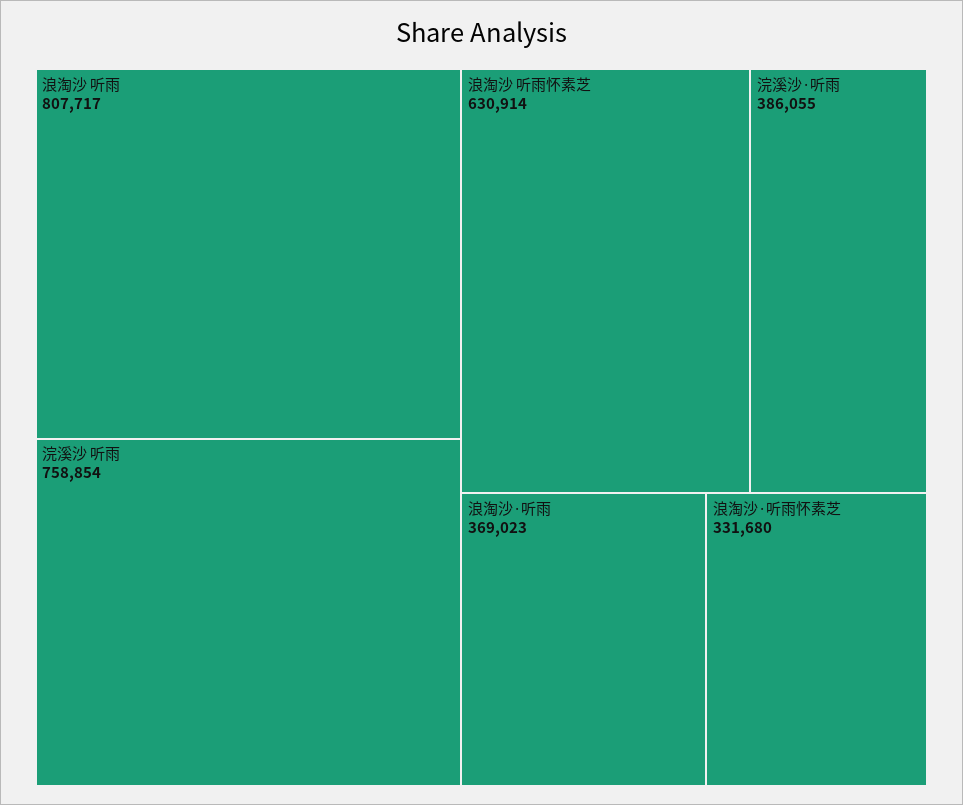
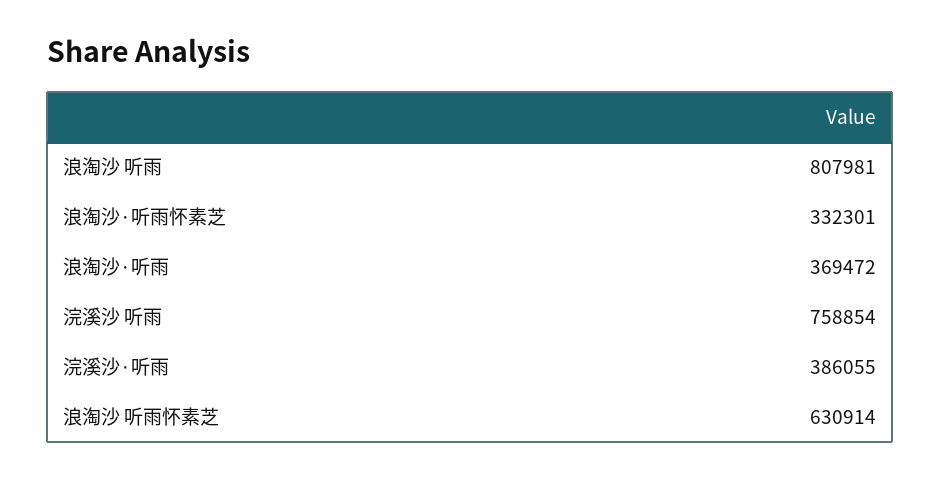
浪淘沙 听雨: 807717 -> 807981
浪淘沙·听雨: 369023 -> 369472
浪淘沙·听雨怀素芝: 331680 -> 332301

